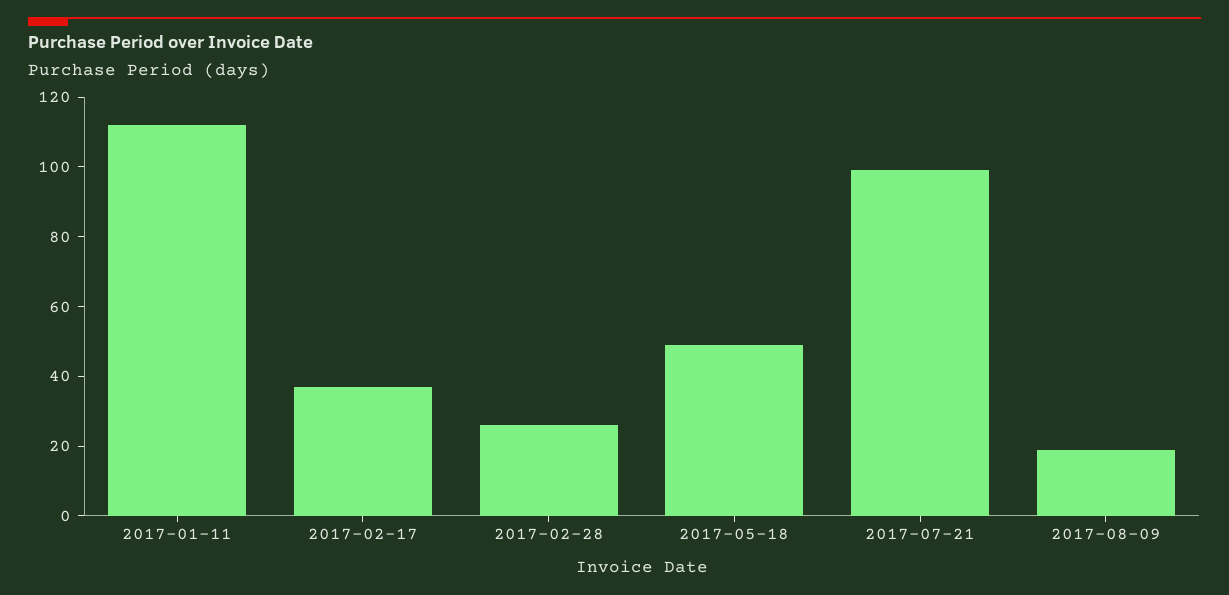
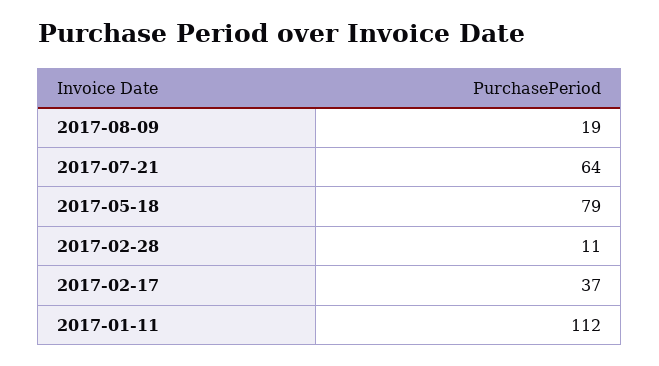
2017-02-28: 25 -> 11
2017-05-18: 50 -> 79
2017-07-21: 100 -> 64

